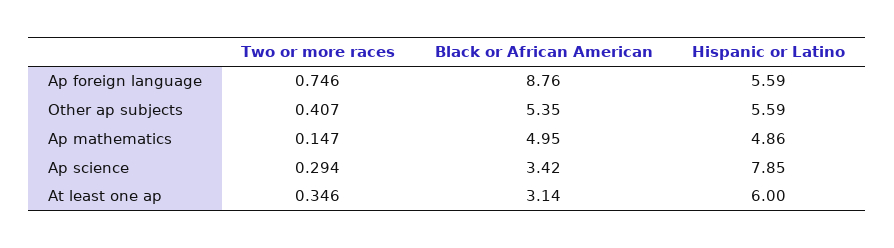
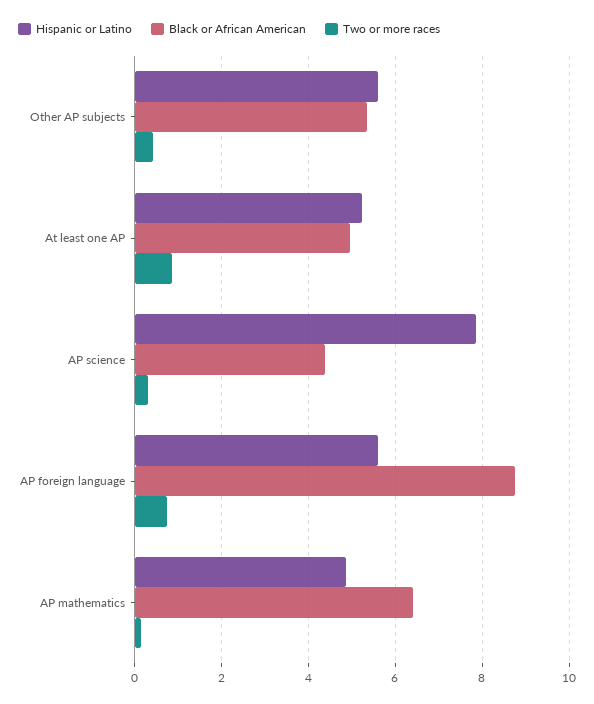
Black or African American, Ap mathematics: 4.95 -> 6.4
Black or African American, Ap science: 3.42 -> 4.4
Two or more races, At least one ap: 0.346 -> 0.8
Black or African American, At least one ap: 3.14 -> 5
Hispanic or Latino, At least one ap: 6 -> 5.2

